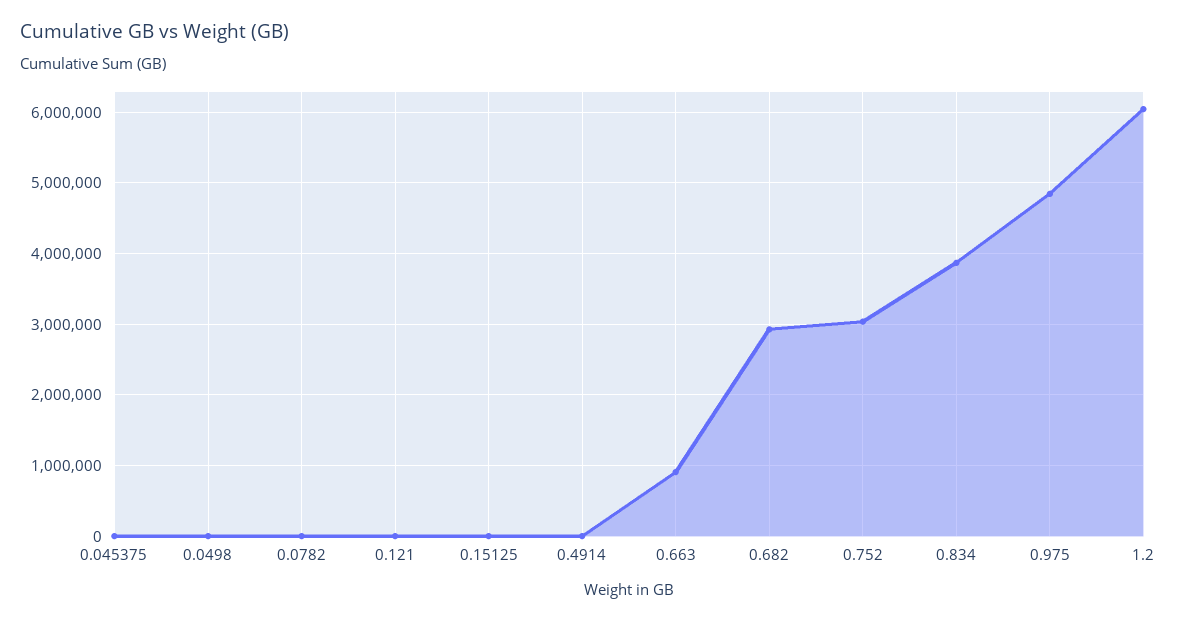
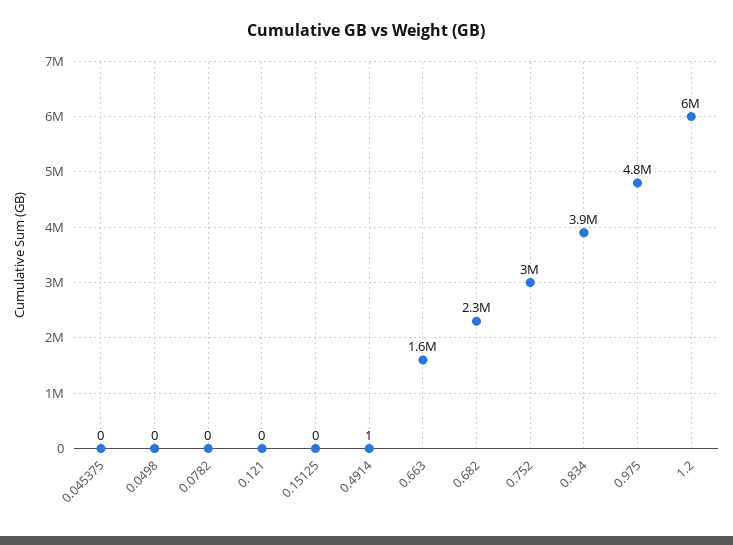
0.663: 900000 -> 1600000
0.682: 2900000 -> 2300000

